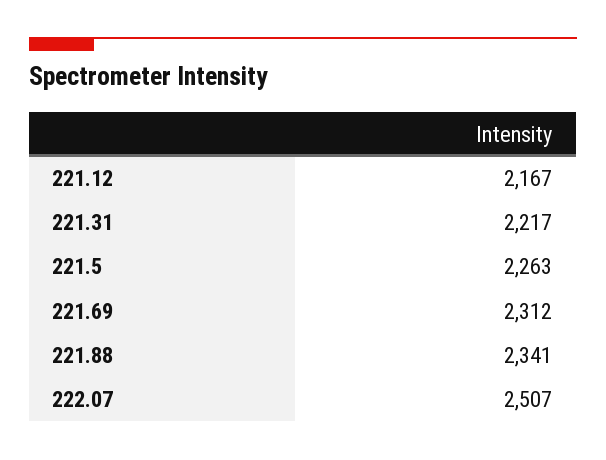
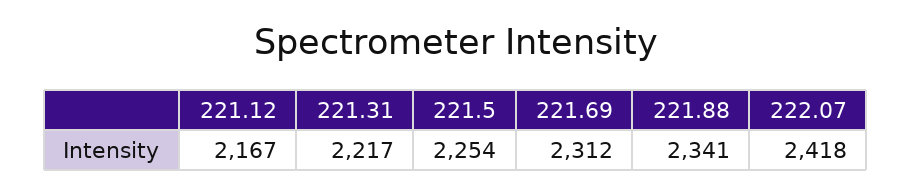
221.5: 2263 -> 2254
222.07: 2507 -> 2418

